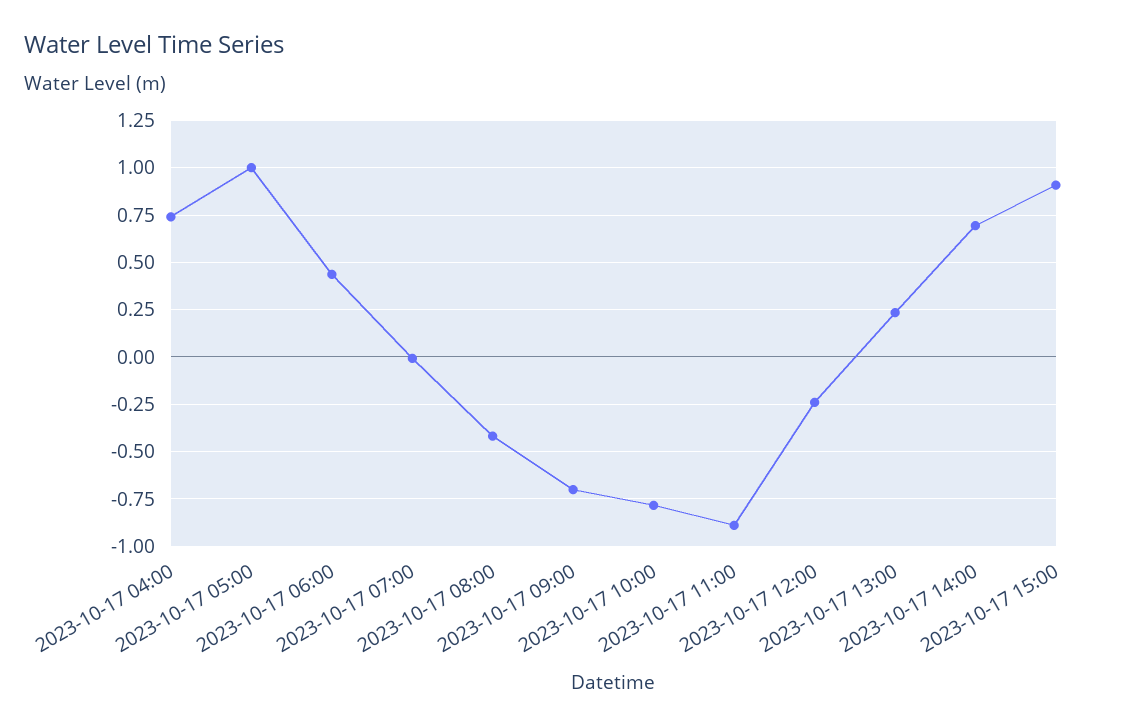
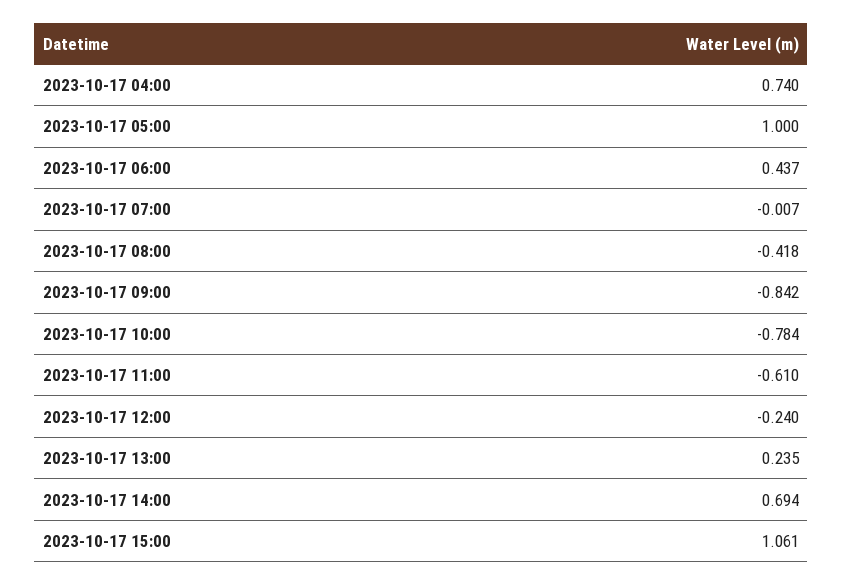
2023-10-17 09:00: -0.7 -> -0.842
2023-10-17 11:00: -0.9 -> -0.61
2023-10-17 15:00: 0.9 -> 1.061

